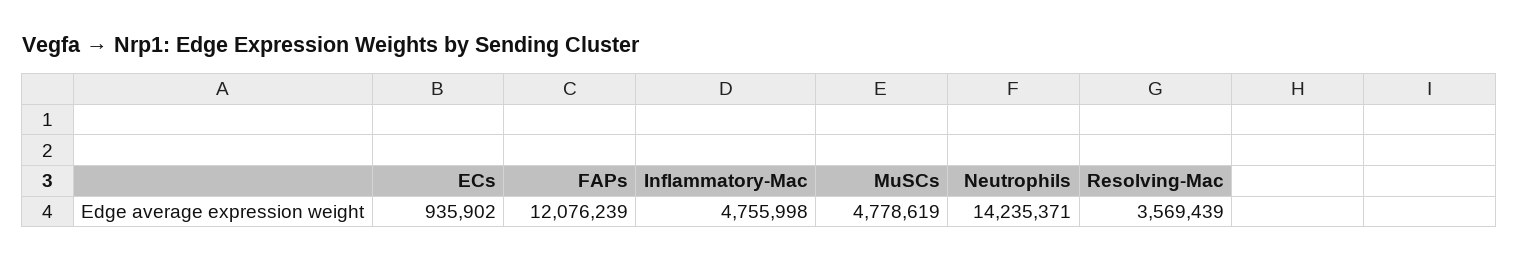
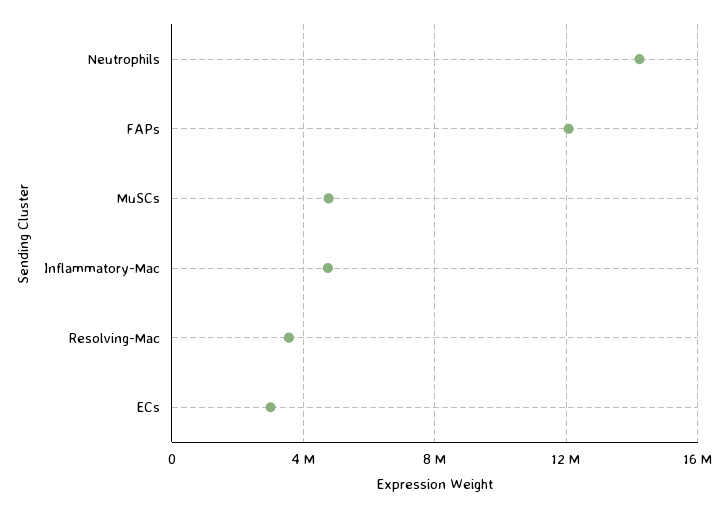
ECs: 935902 -> 3000000

